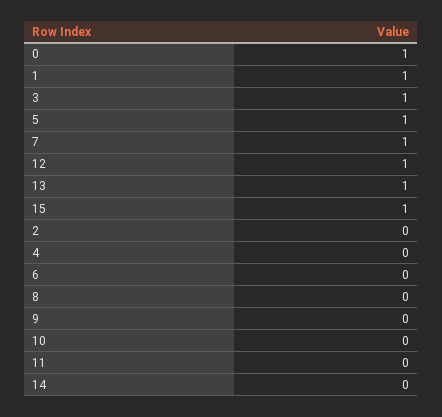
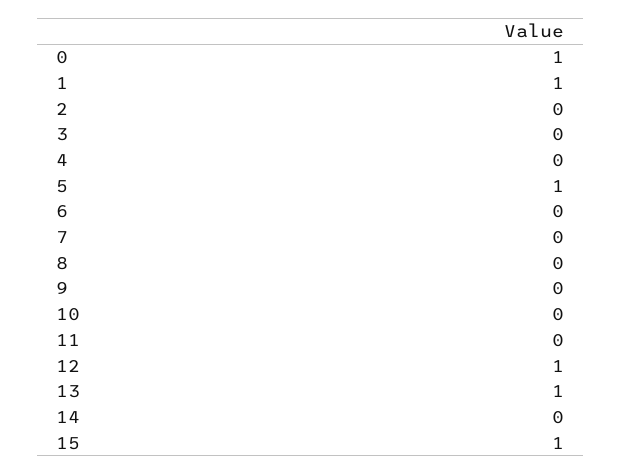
3: 1 -> 0
7: 1 -> 0

